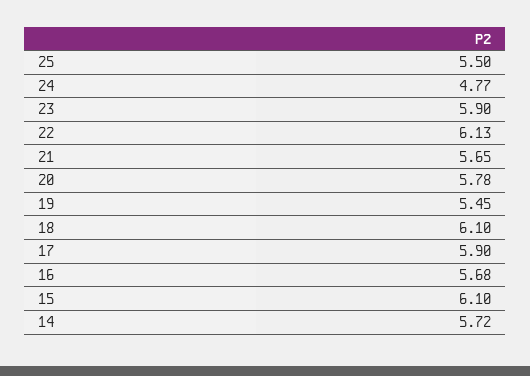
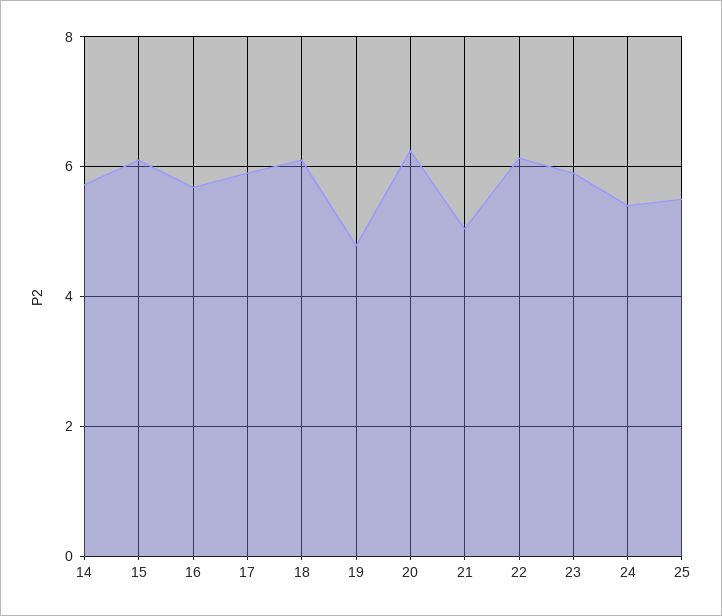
24: 4.77 -> 5.4
21: 5.65 -> 5
20: 5.78 -> 6.2
19: 5.45 -> 4.8

